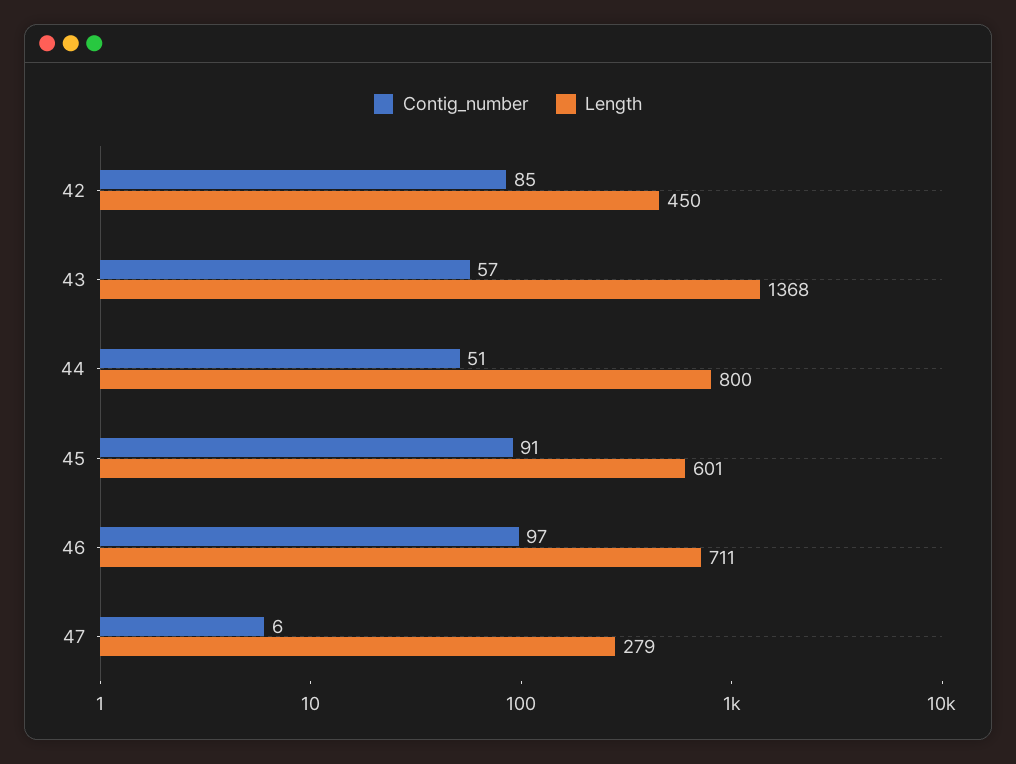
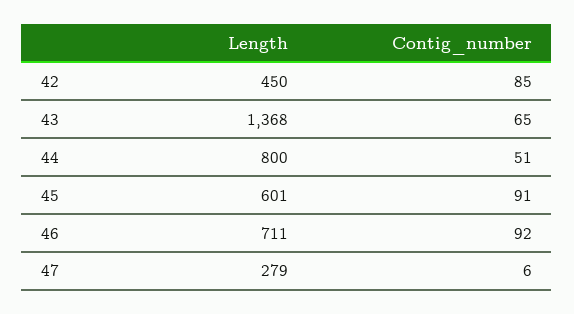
Contig_number, 43: 57 -> 65
Contig_number, 46: 97 -> 92

